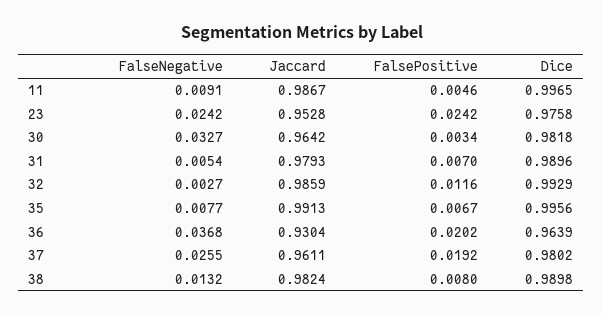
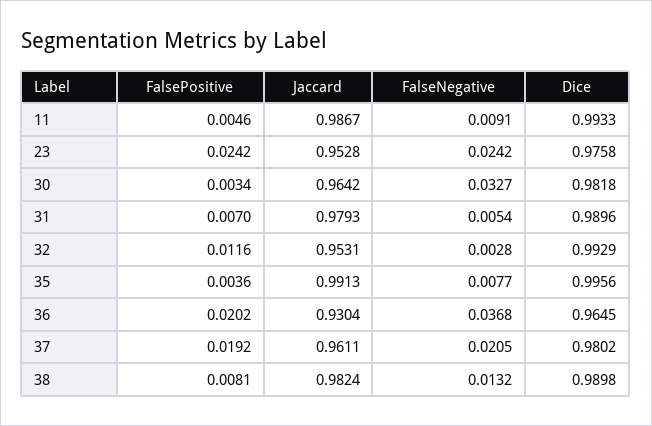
Dice, 11: 0.9965 -> 0.9933
FalseNegative, 32: 0.0027 -> 0.0028
Jaccard, 32: 0.9859 -> 0.9531
FalsePositive, 35: 0.0067 -> 0.0036
Dice, 36: 0.9639 -> 0.9645
FalseNegative, 37: 0.0255 -> 0.0205
FalsePositive, 38: 0.008 -> 0.0081

